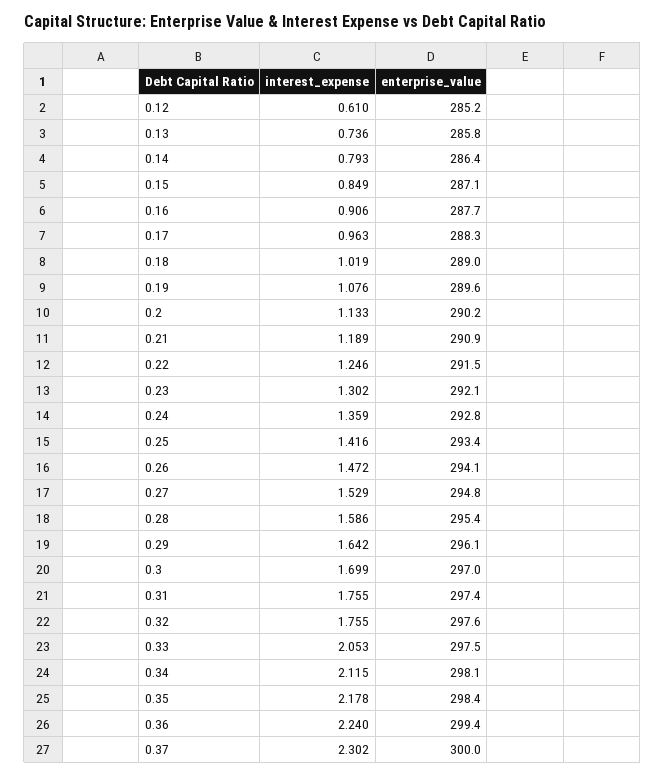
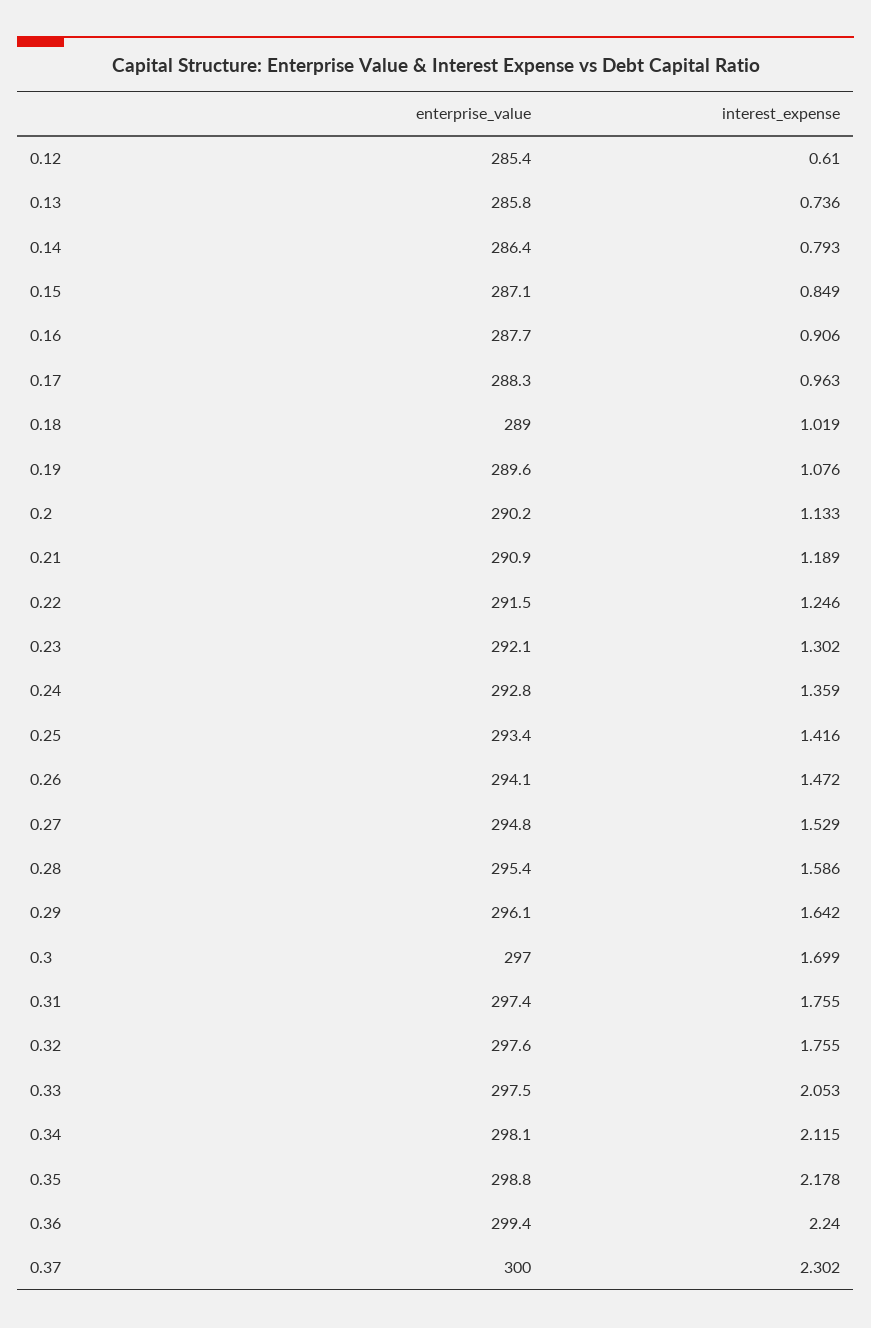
enterprise_value, 0.12: 285.2 -> 285.4
enterprise_value, 0.35: 298.4 -> 298.8

